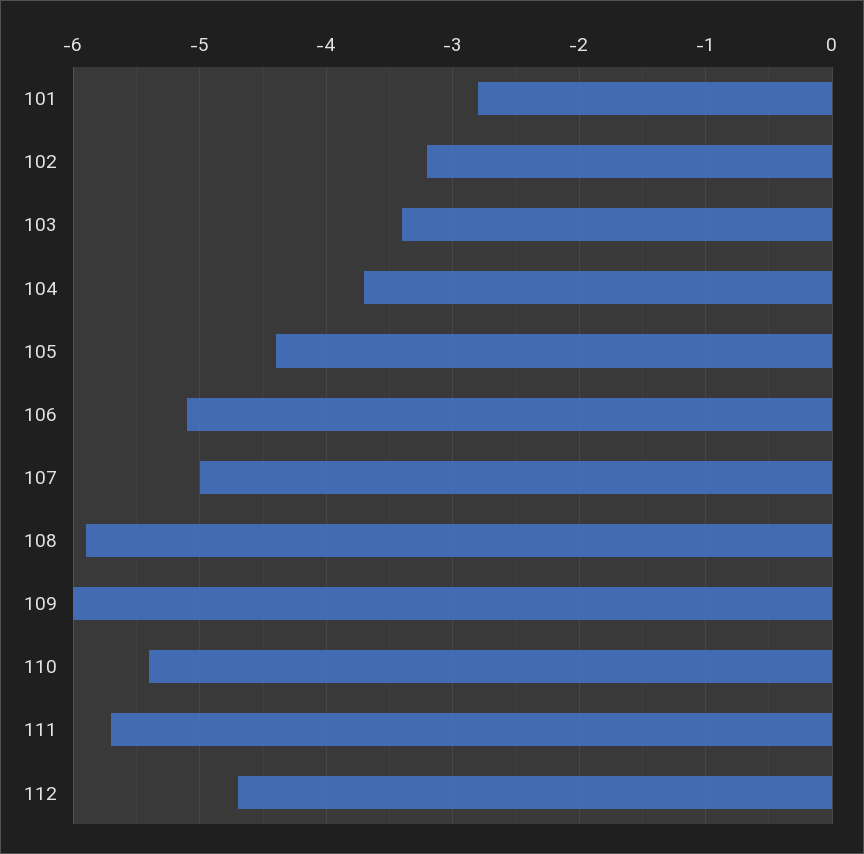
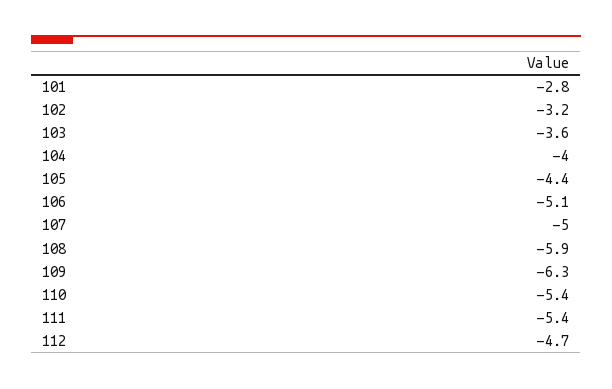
103: -3.4 -> -3.6
104: -3.7 -> -4
109: -6 -> -6.3
111: -5.7 -> -5.4

